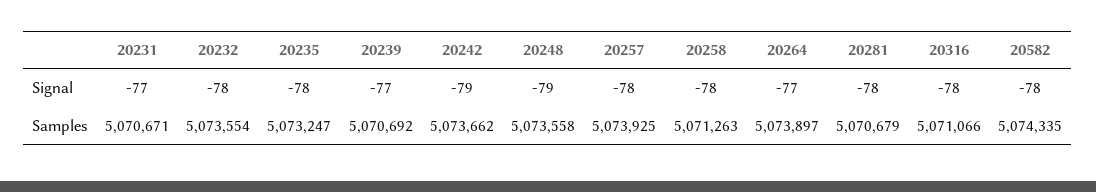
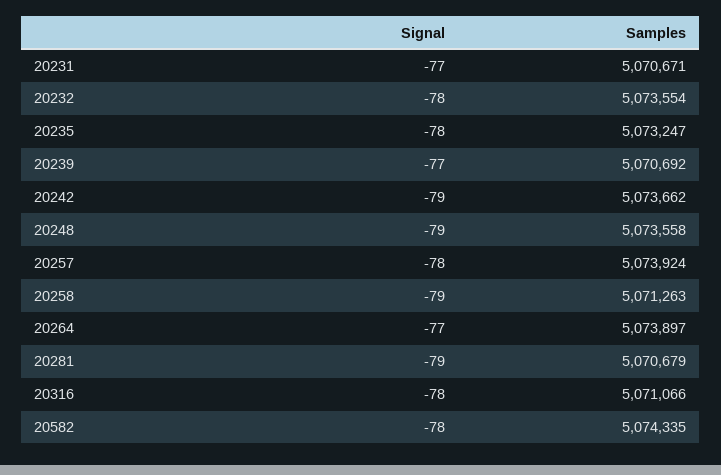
20258, Signal: -78 -> -79
20281, Signal: -78 -> -79
20257, Samples: 5073925 -> 5073924

